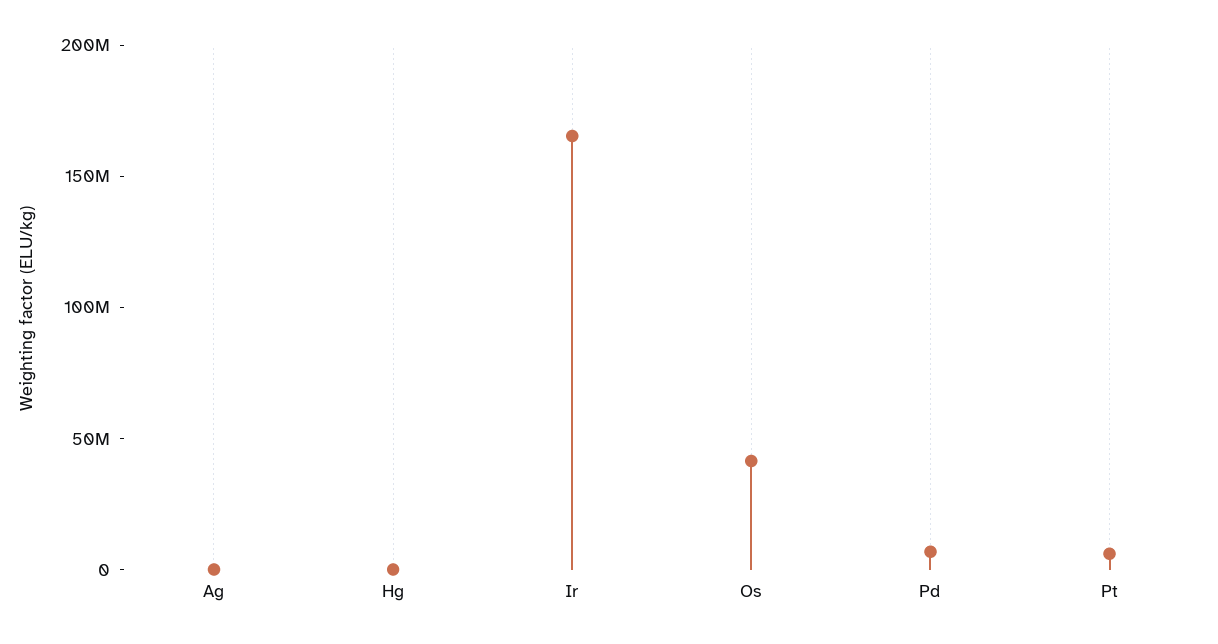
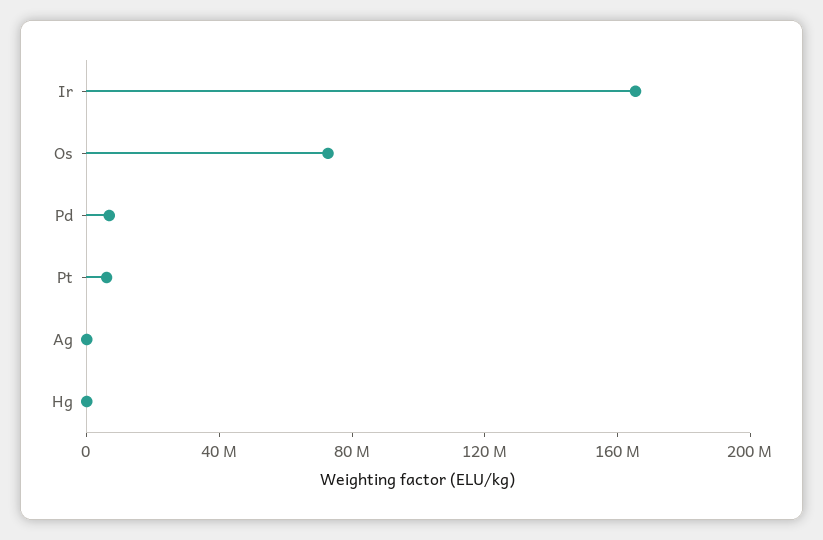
Os: 40000000 -> 70000000

